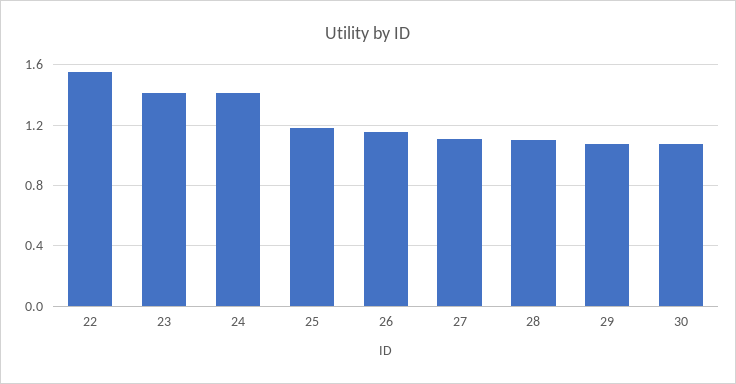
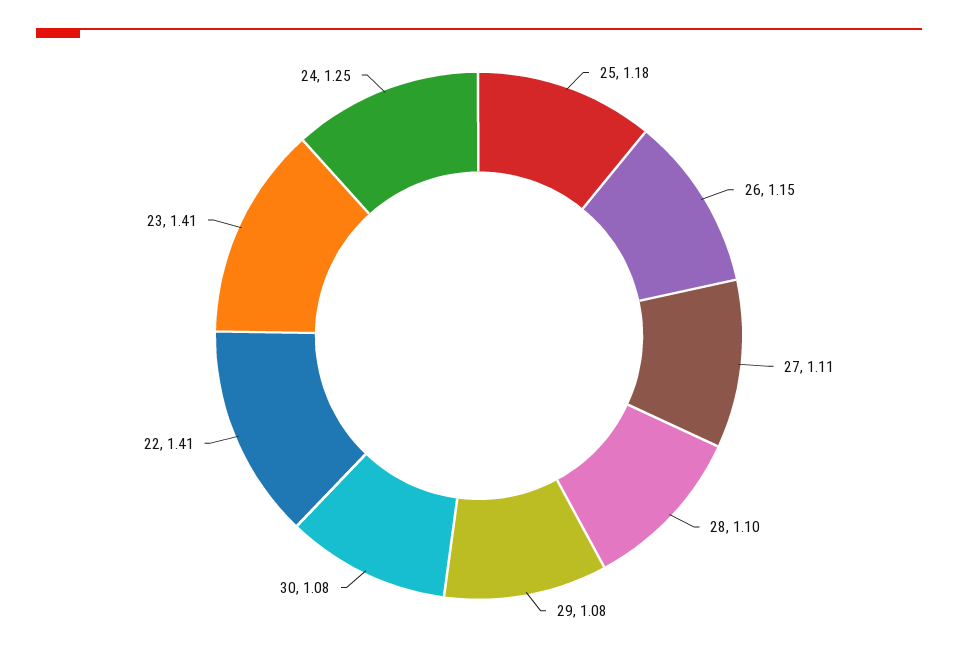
22: 1.55 -> 1.41
24: 1.4 -> 1.25

